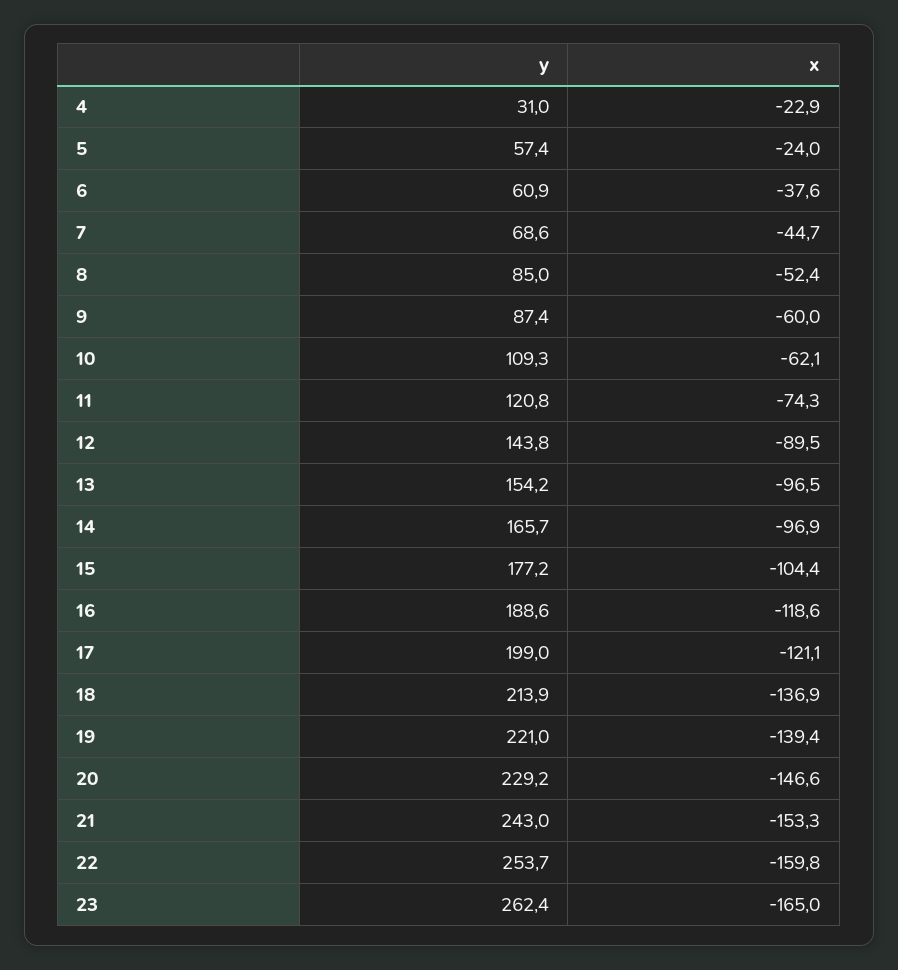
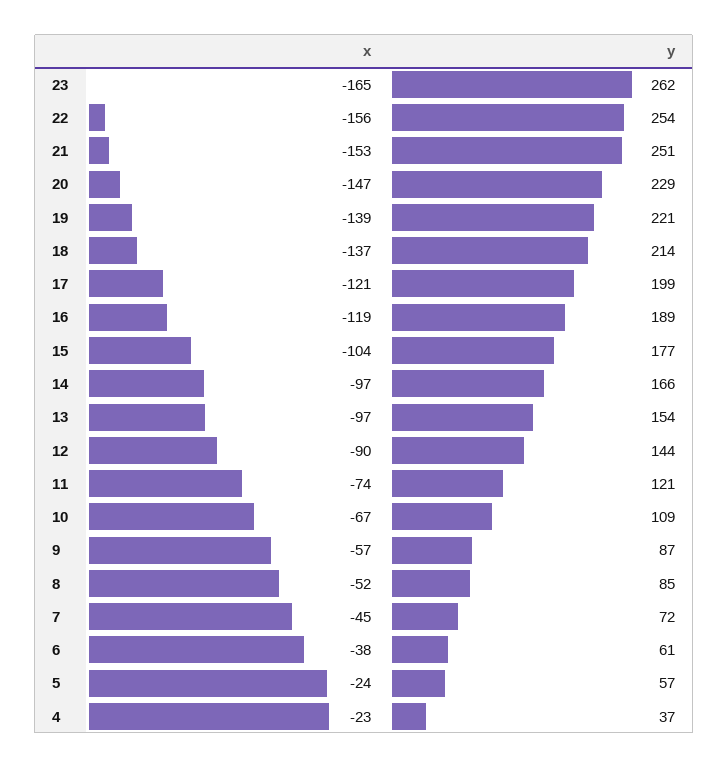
y, 4: 31 -> 37
y, 7: 68.6 -> 72
x, 9: -60 -> -57
x, 10: -62.1 -> -67
y, 21: 243 -> 251
x, 22: -159.8 -> -156

